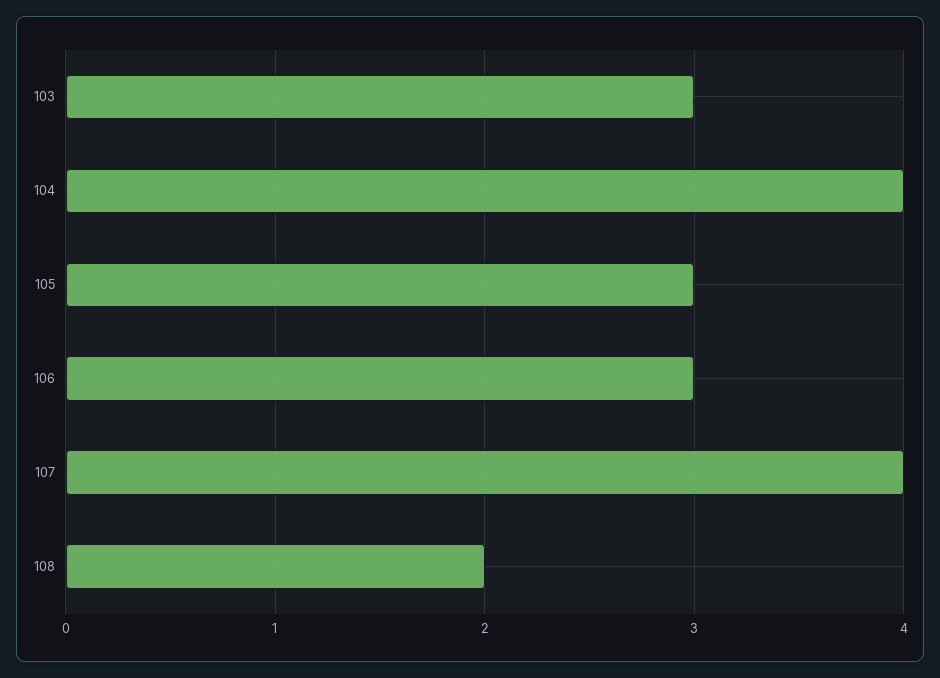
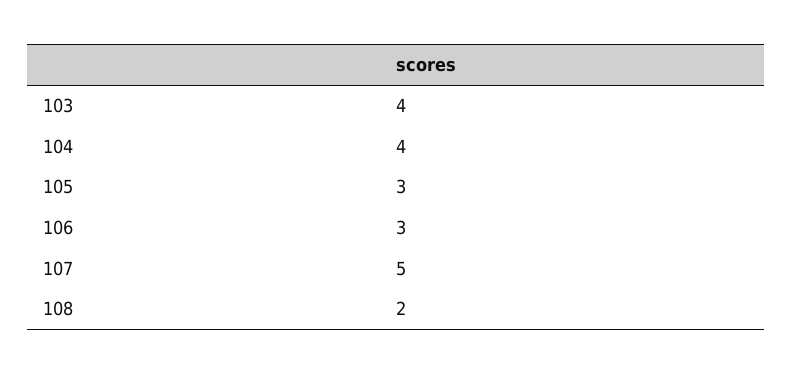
103: 3 -> 4
107: 4 -> 5

